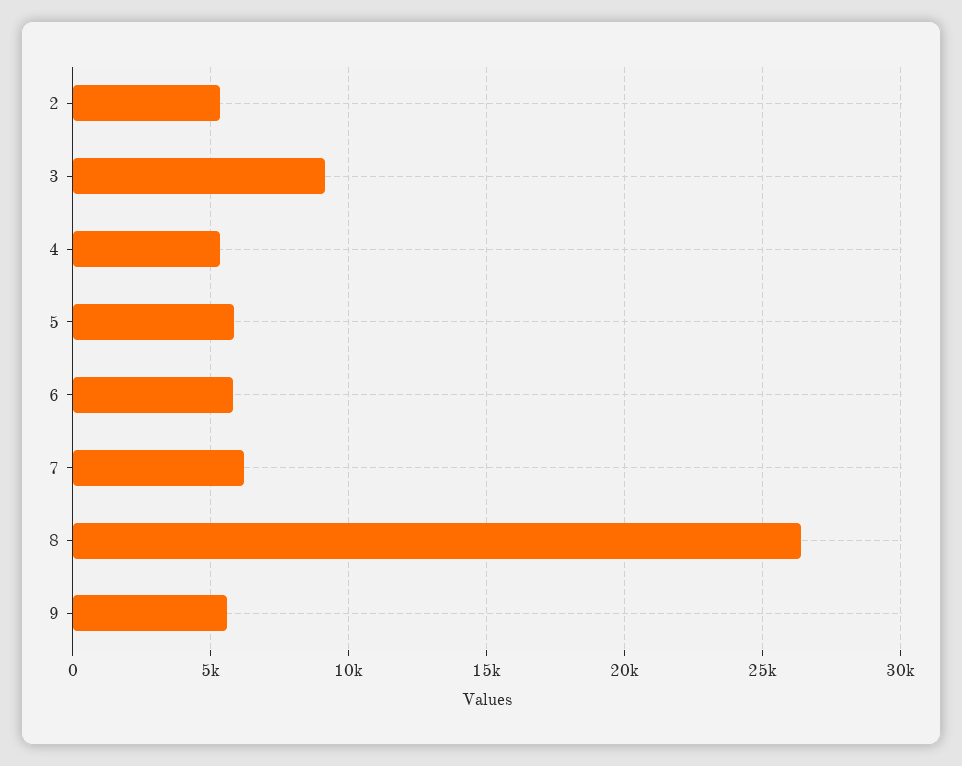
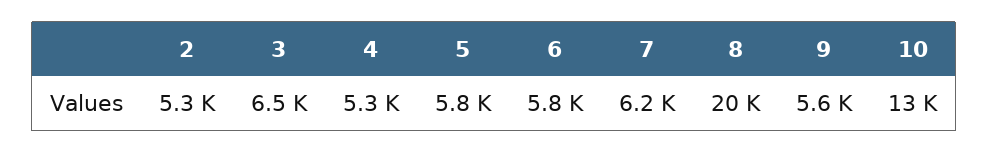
3: 9000 -> 6500
8: 26500 -> 20000
10: none -> 13000

